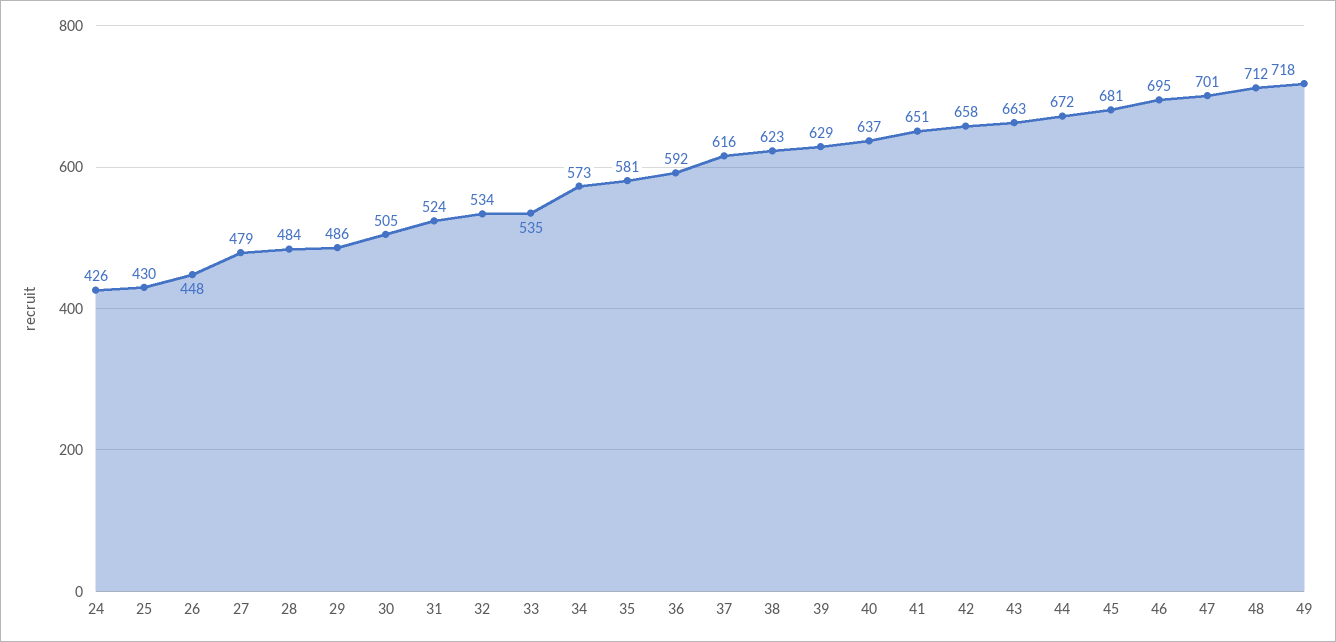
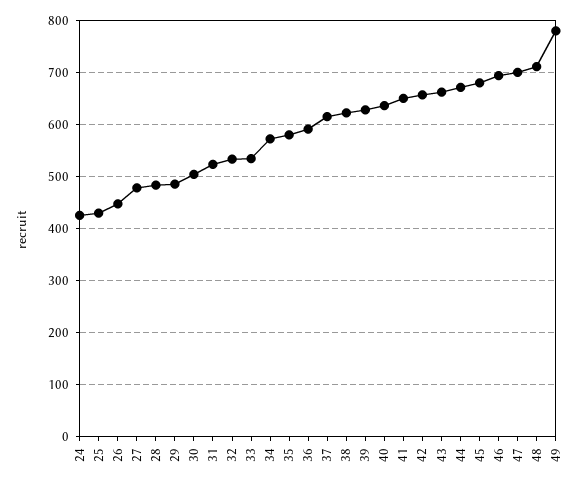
49: 718 -> 780

